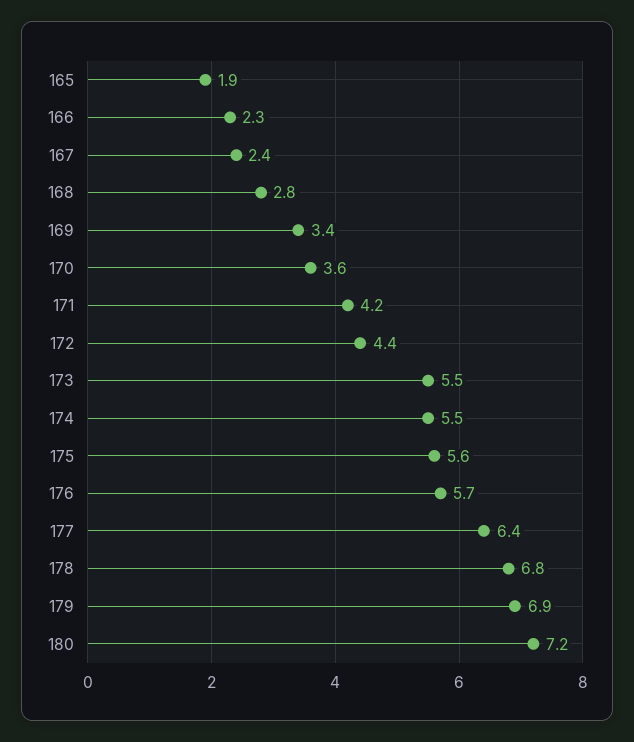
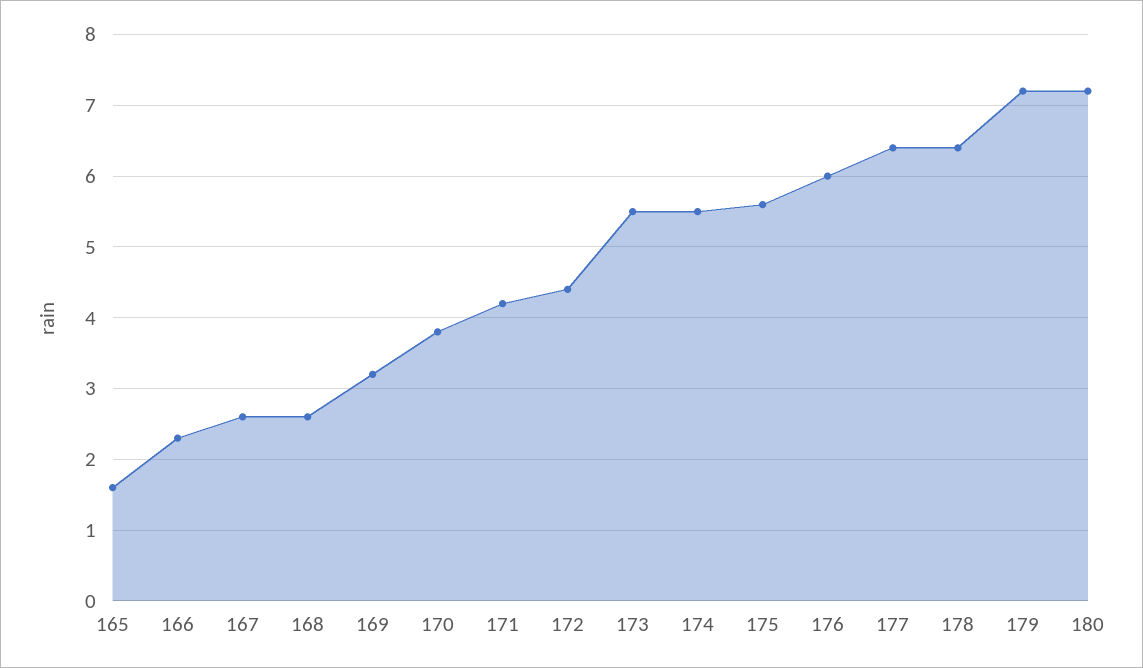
165: 1.9 -> 1.6
167: 2.4 -> 2.6
168: 2.8 -> 2.6
169: 3.4 -> 3.2
170: 3.6 -> 3.8
176: 5.7 -> 6
178: 6.8 -> 6.4
179: 6.9 -> 7.2

